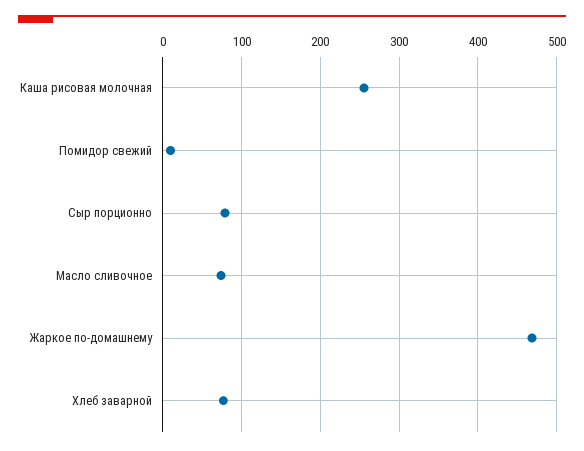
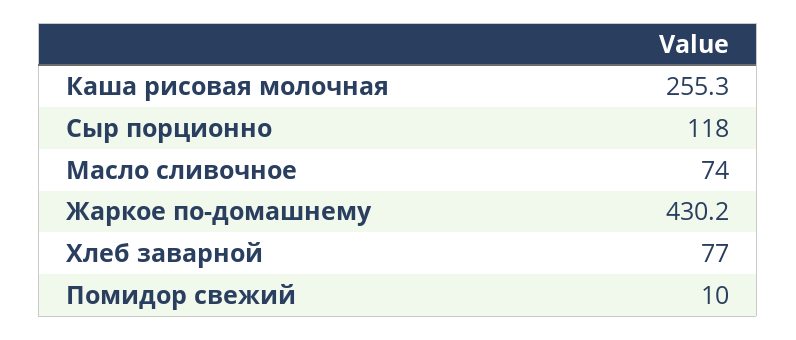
Сыр порционно: 80 -> 118
Жаркое по-домашнему: 470 -> 430.2

